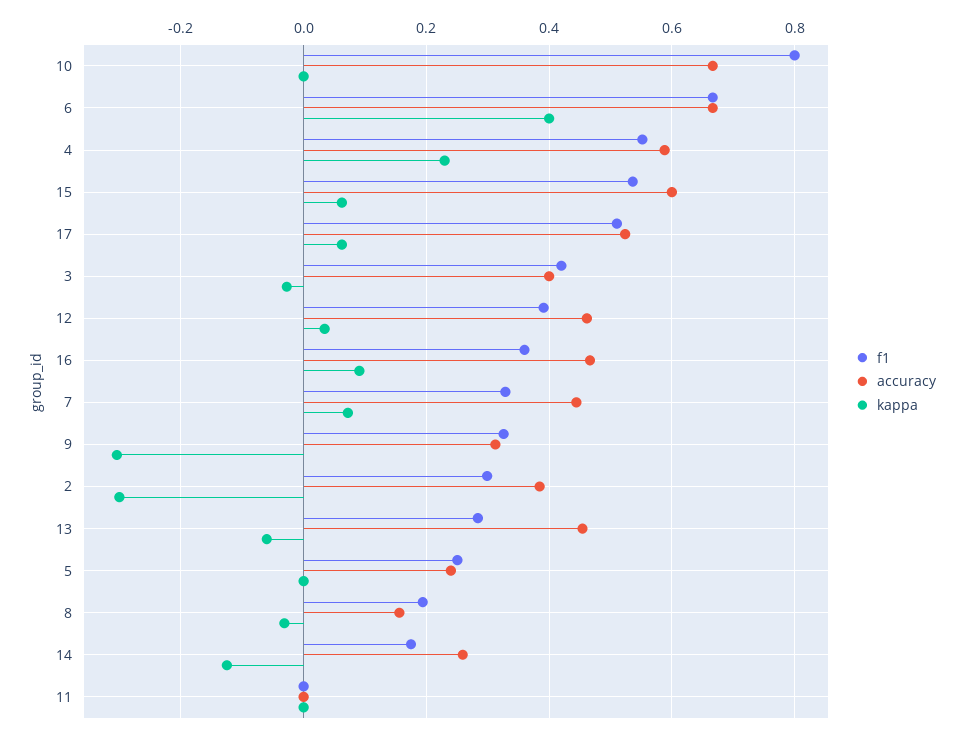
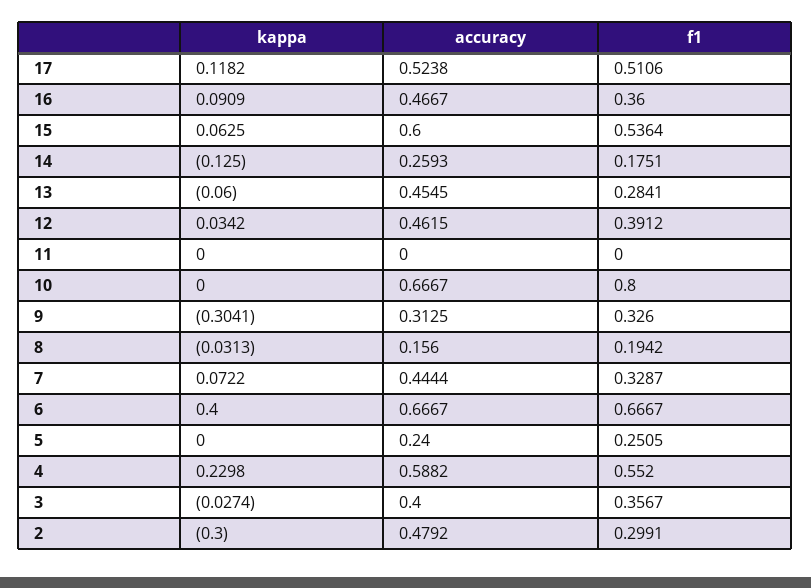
kappa, 17: 0.06 -> 0.1182
f1, 3: 0.42 -> 0.3567
accuracy, 2: 0.38 -> 0.4792

